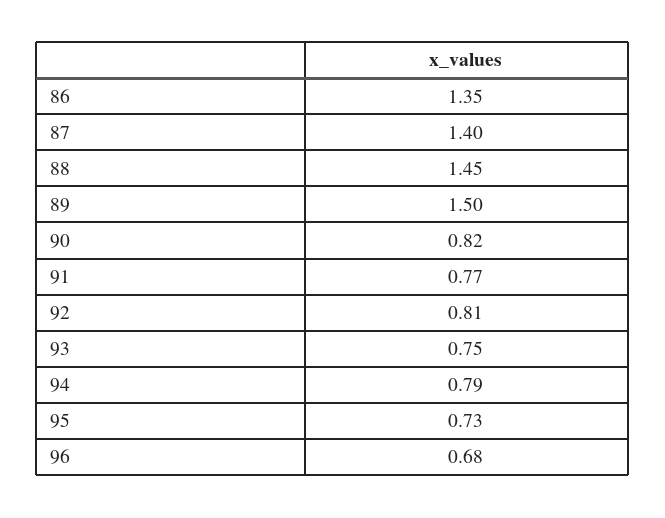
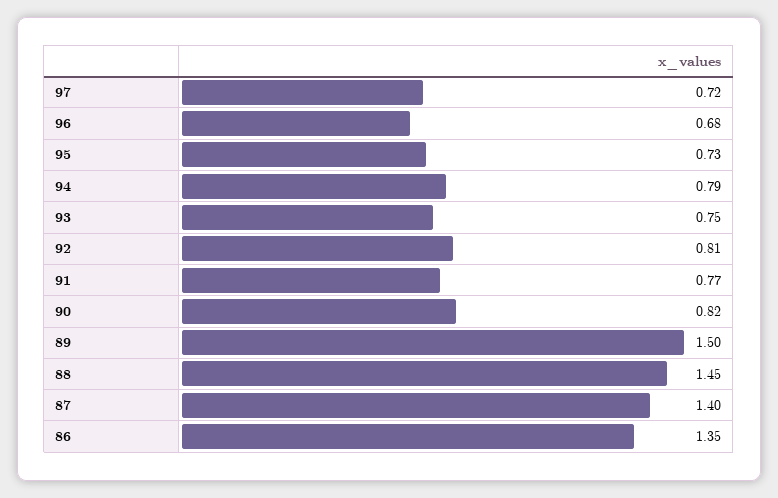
97: none -> 0.72

